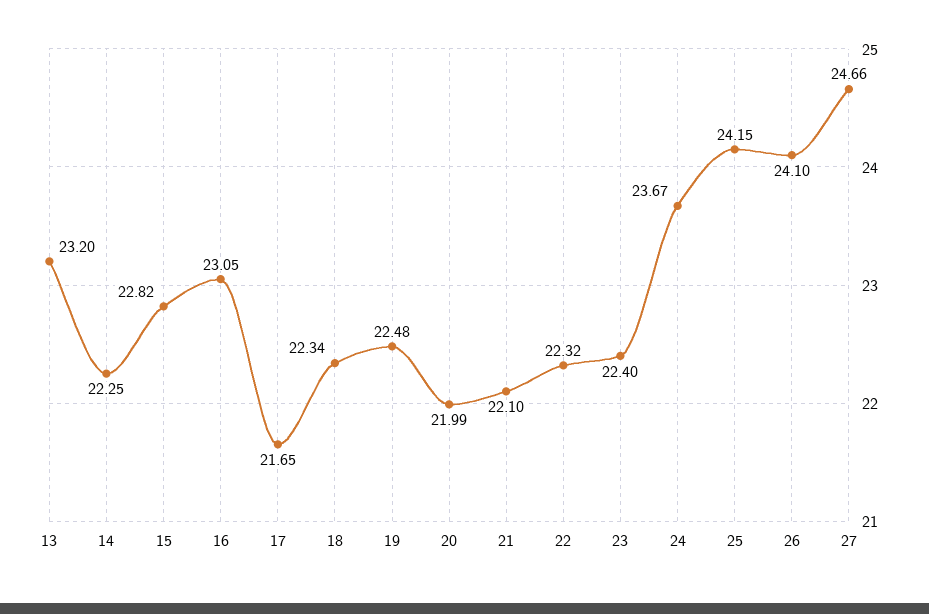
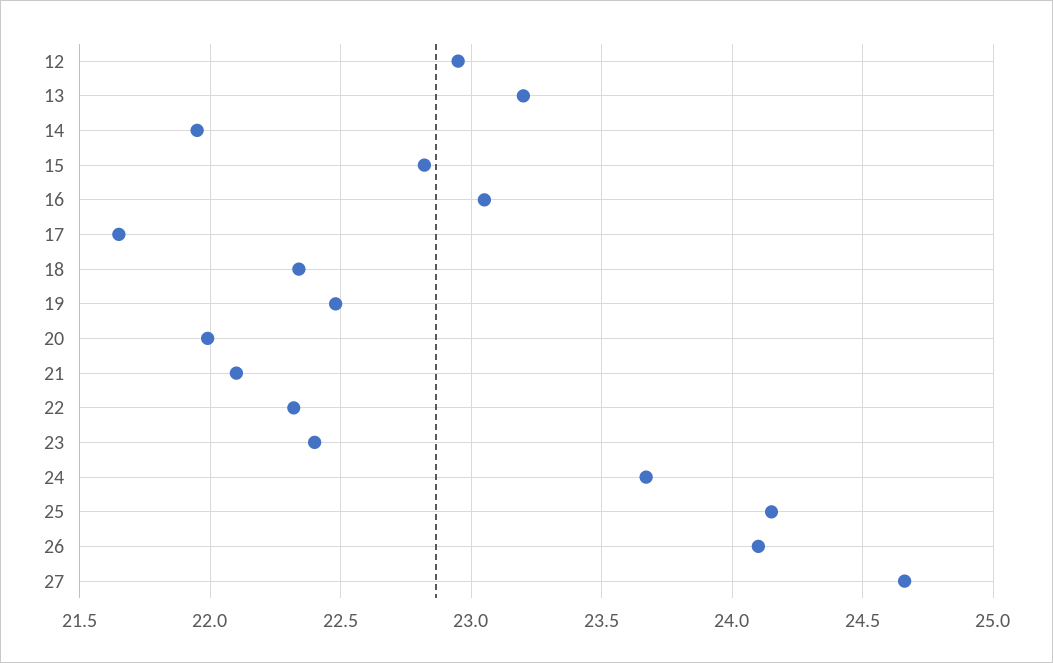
14: 22.25 -> 21.95
12: none -> 22.95

